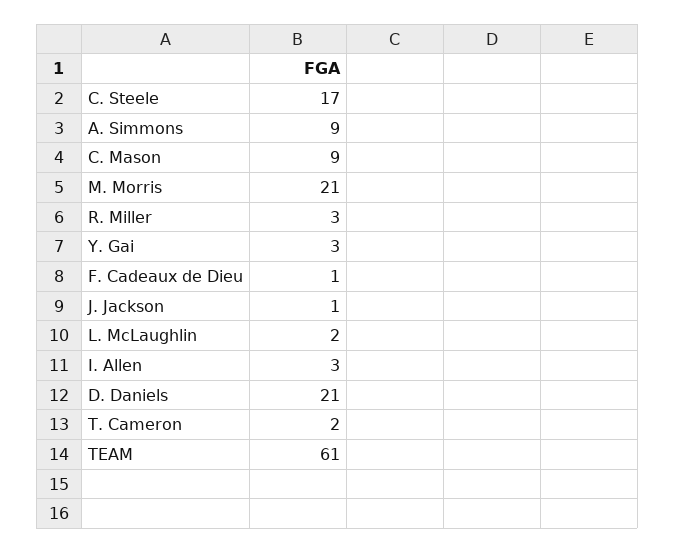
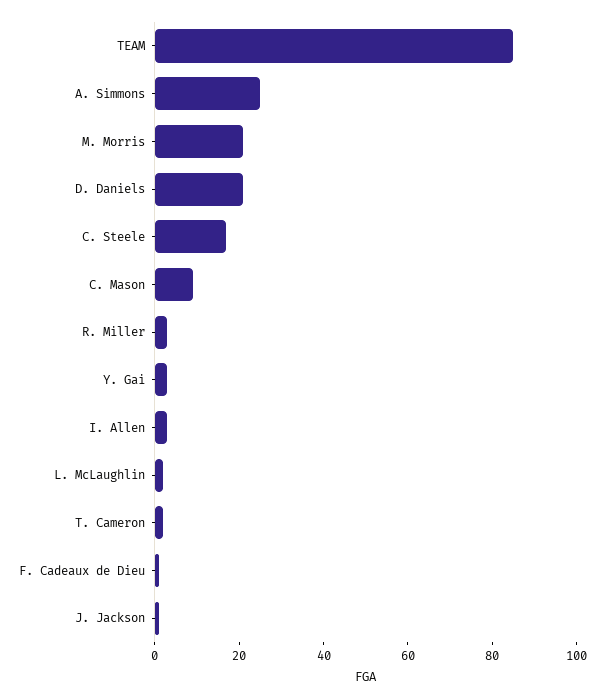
A. Simmons: 9 -> 25
TEAM: 61 -> 85

